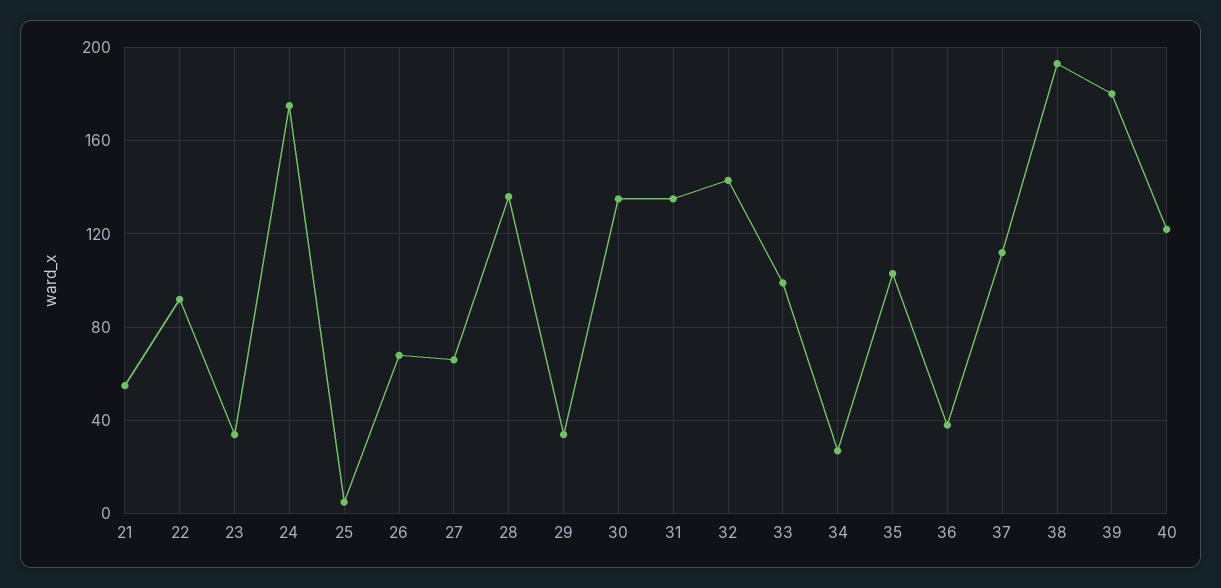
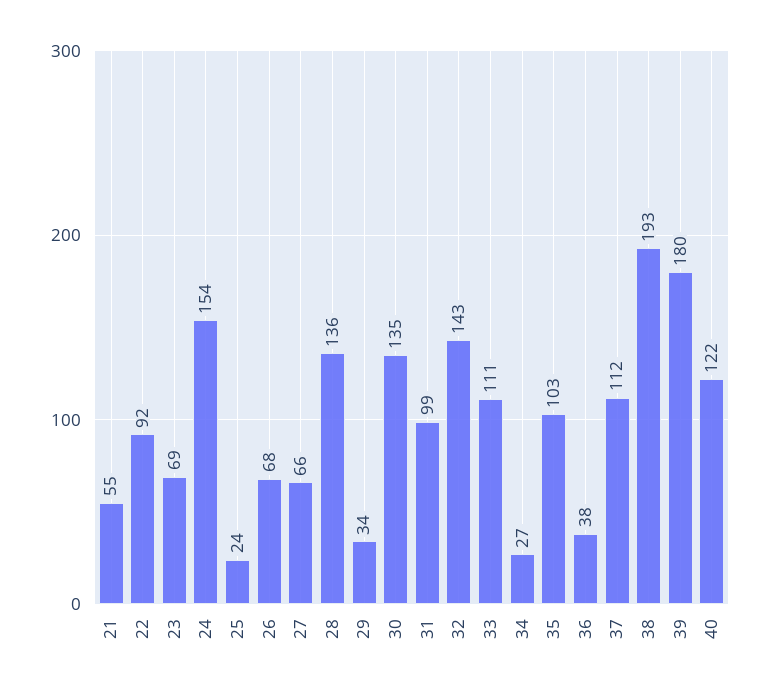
23: 35 -> 69
24: 175 -> 154
25: 5 -> 24
31: 135 -> 99
33: 100 -> 111

